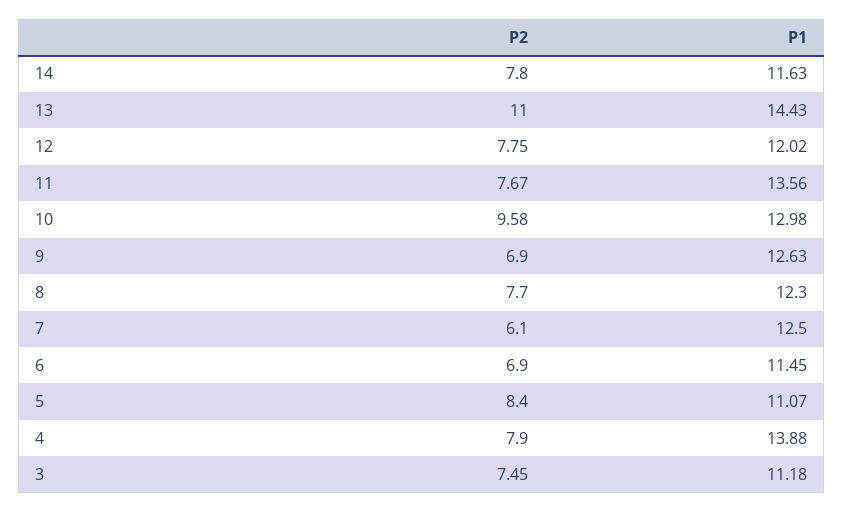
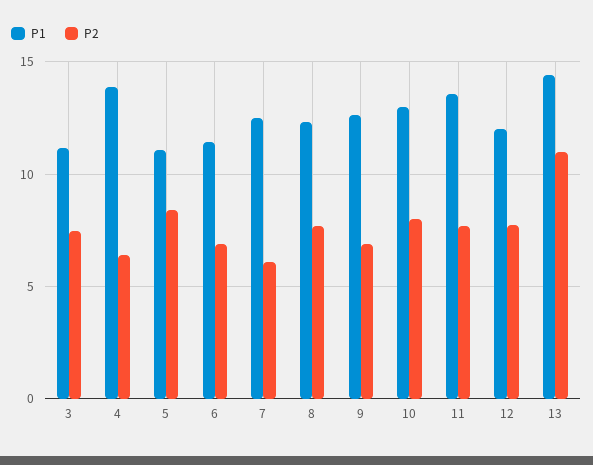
P2, 14: 7.8 -> none
P1, 14: 11.63 -> none
P2, 10: 9.58 -> 8
P2, 4: 7.9 -> 6.5

